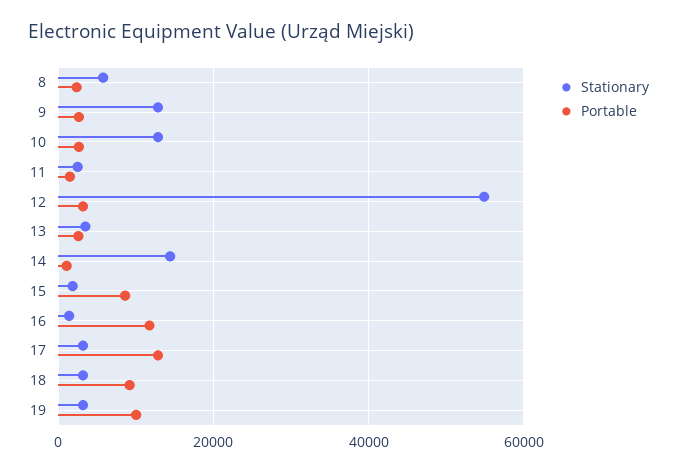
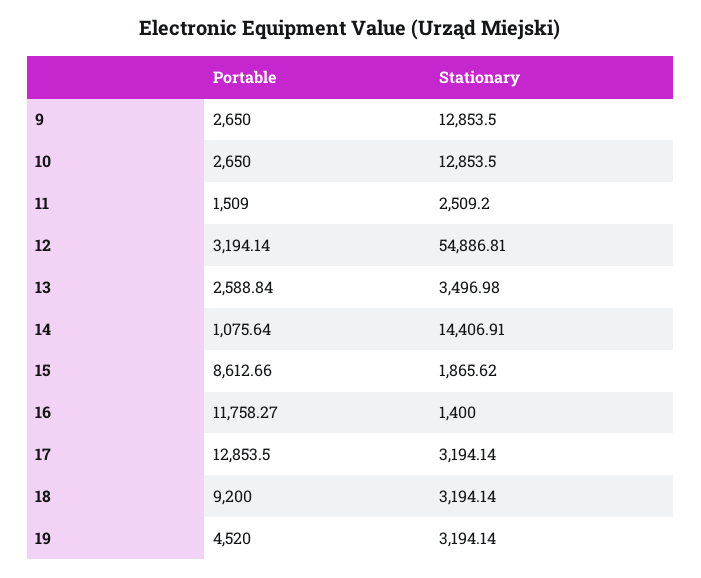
Stationary, 8: 6000 -> none
Portable, 8: 2000 -> none
Portable, 19: 10000 -> 4520

